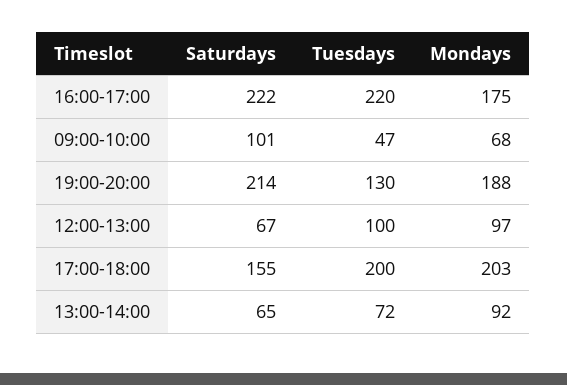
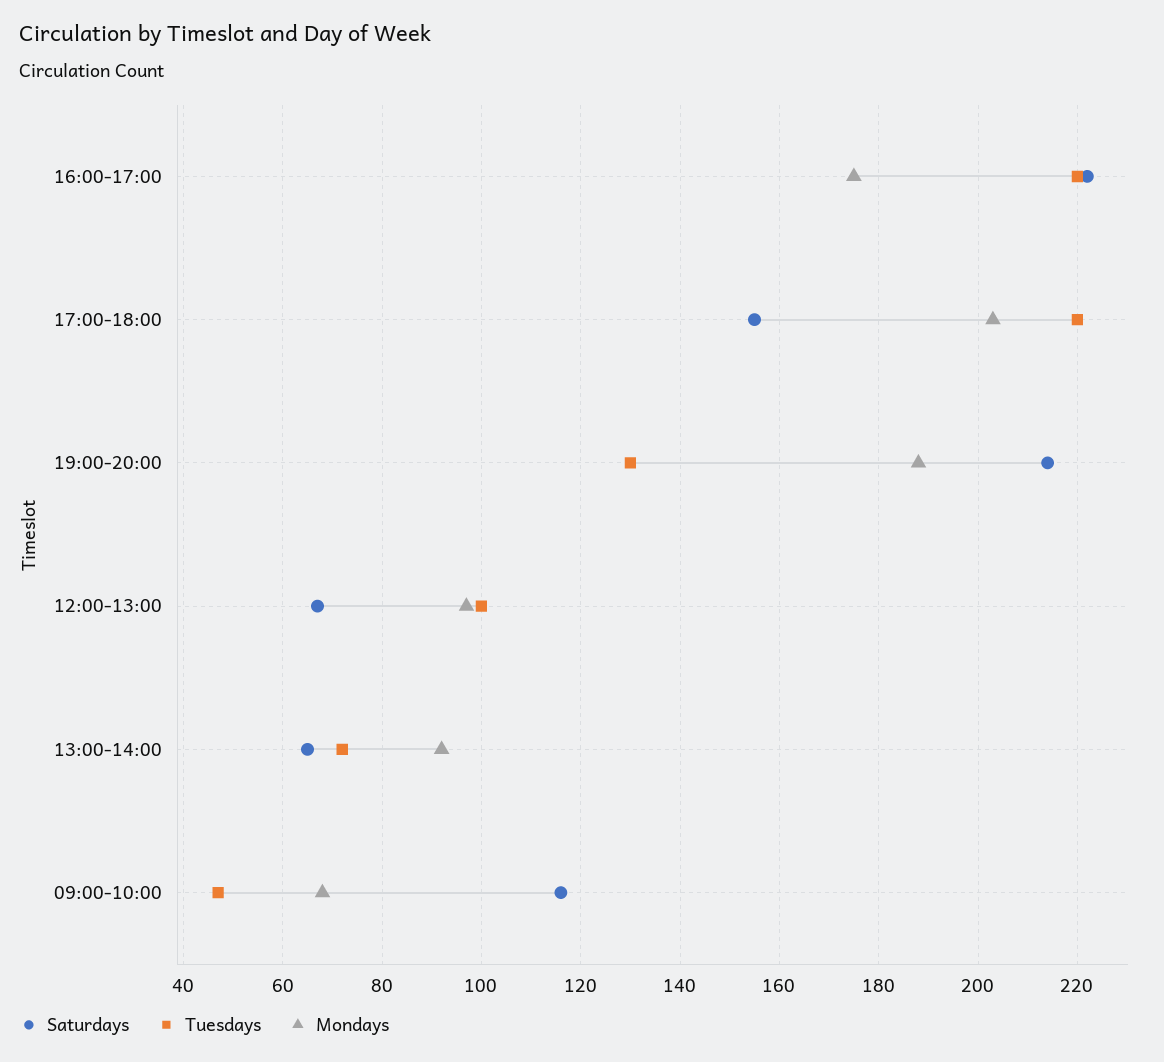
Saturdays, 09:00-10:00: 101 -> 115
Tuesdays, 17:00-18:00: 200 -> 220

